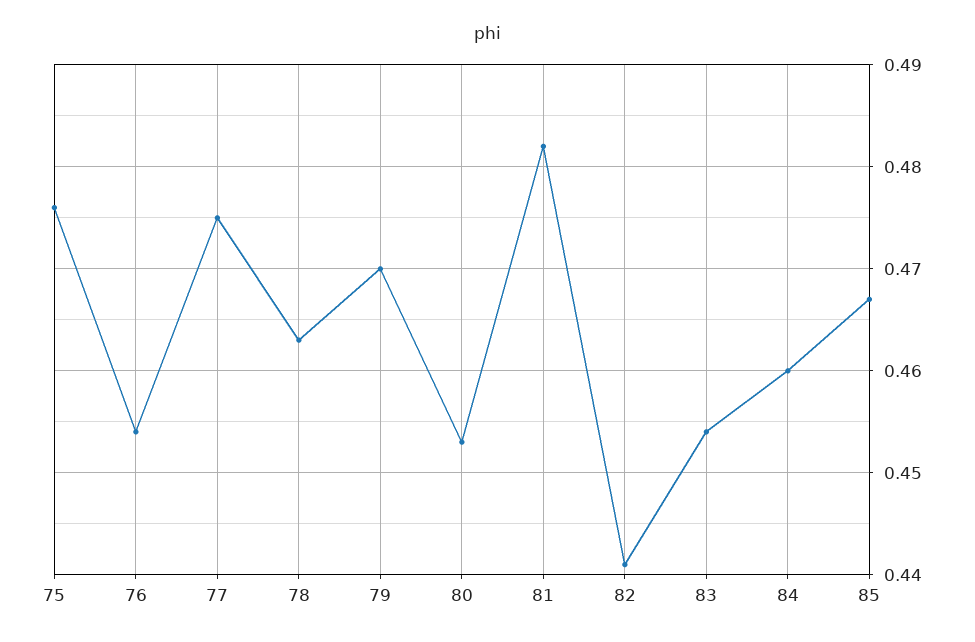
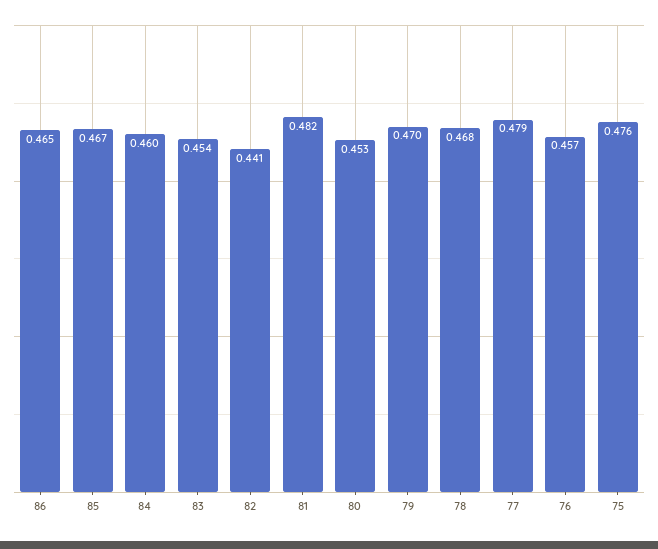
76: 0.454 -> 0.457
77: 0.475 -> 0.479
78: 0.463 -> 0.468
86: none -> 0.465

